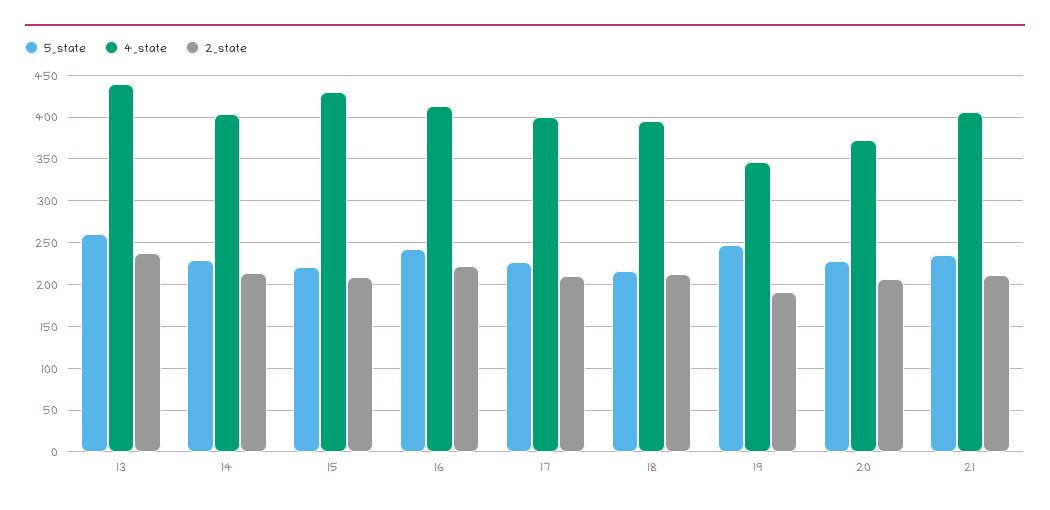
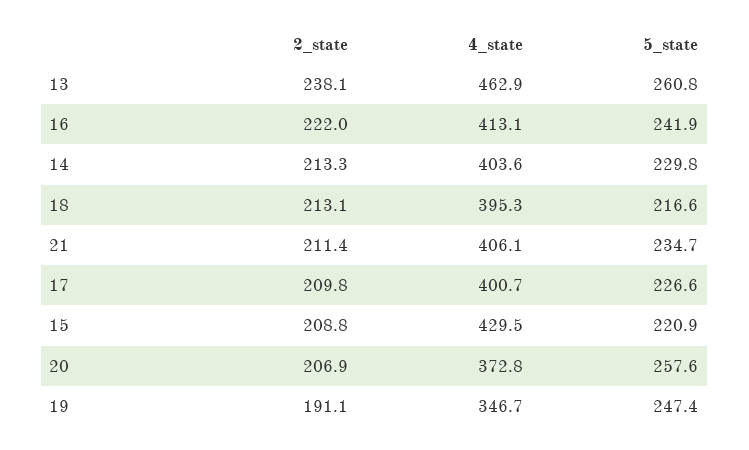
4_state, 13: 440 -> 462.9
5_state, 20: 230 -> 257.6

